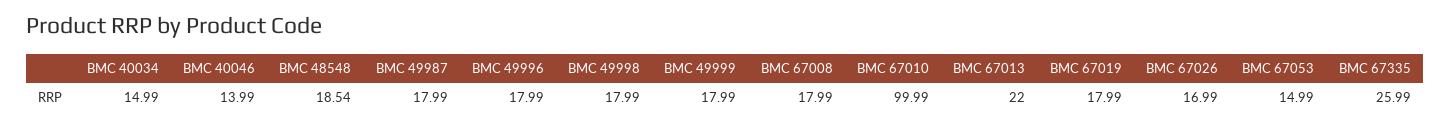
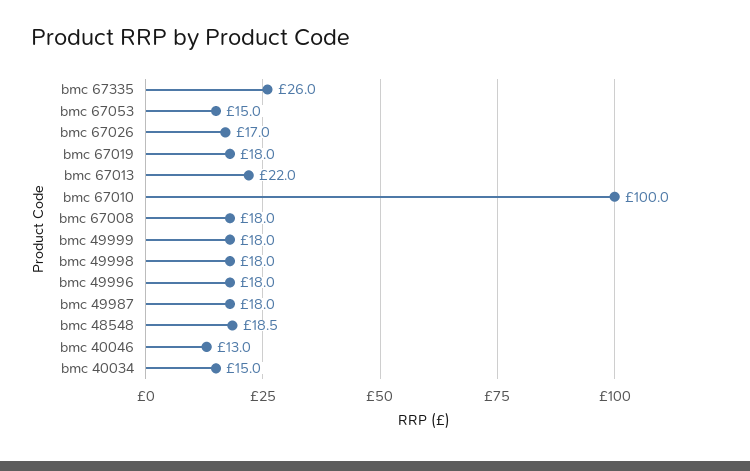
BMC 40046: 13.99 -> 13

